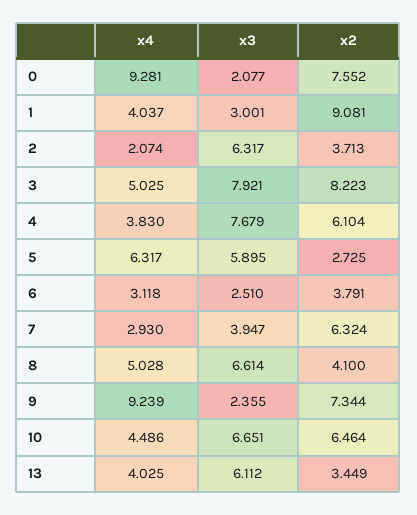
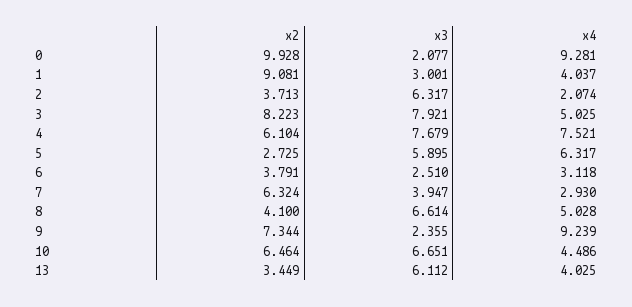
x2, 0: 7.552 -> 9.928
x4, 4: 3.83 -> 7.521

